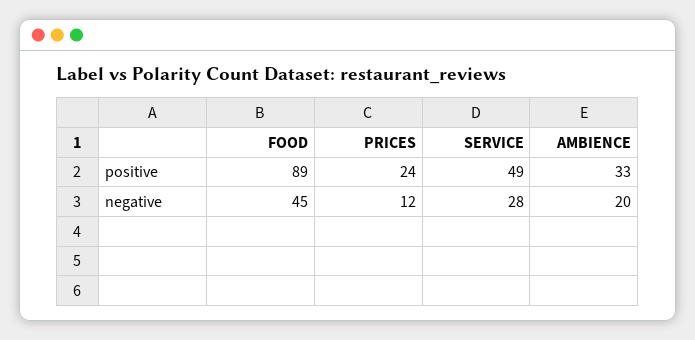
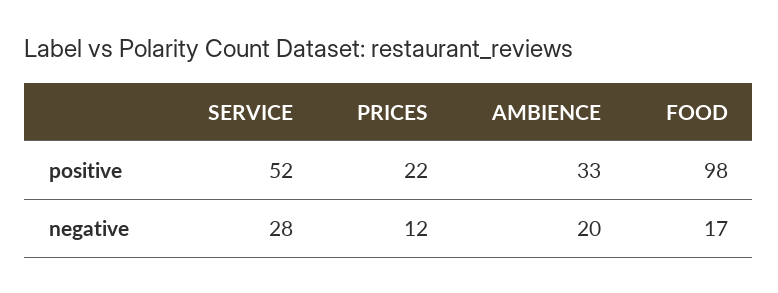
FOOD, positive: 89 -> 98
PRICES, positive: 24 -> 22
SERVICE, positive: 49 -> 52
FOOD, negative: 45 -> 17

